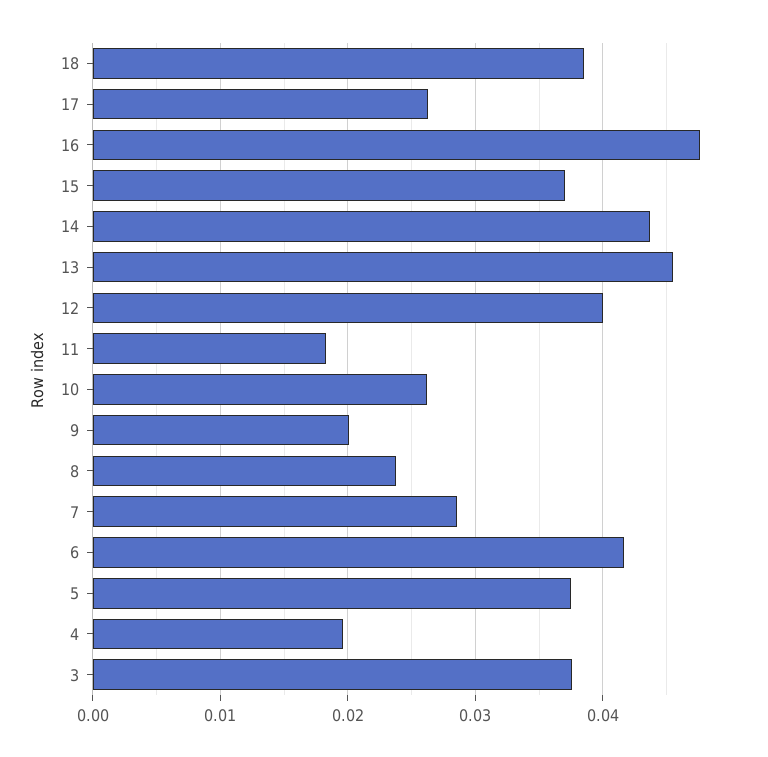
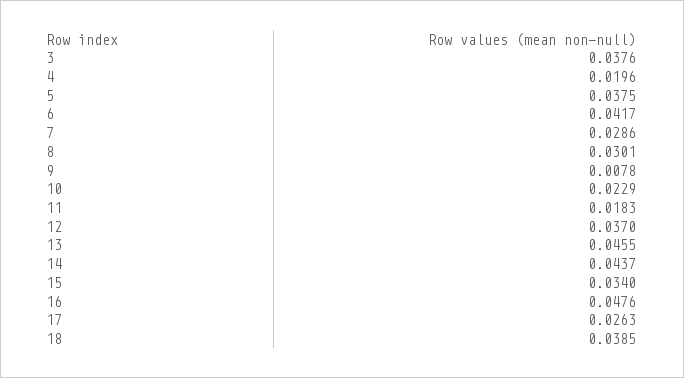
15: 0.037 -> 0.034
12: 0.04 -> 0.037
10: 0.026 -> 0.0229
9: 0.02 -> 0.0078
8: 0.024 -> 0.0301

